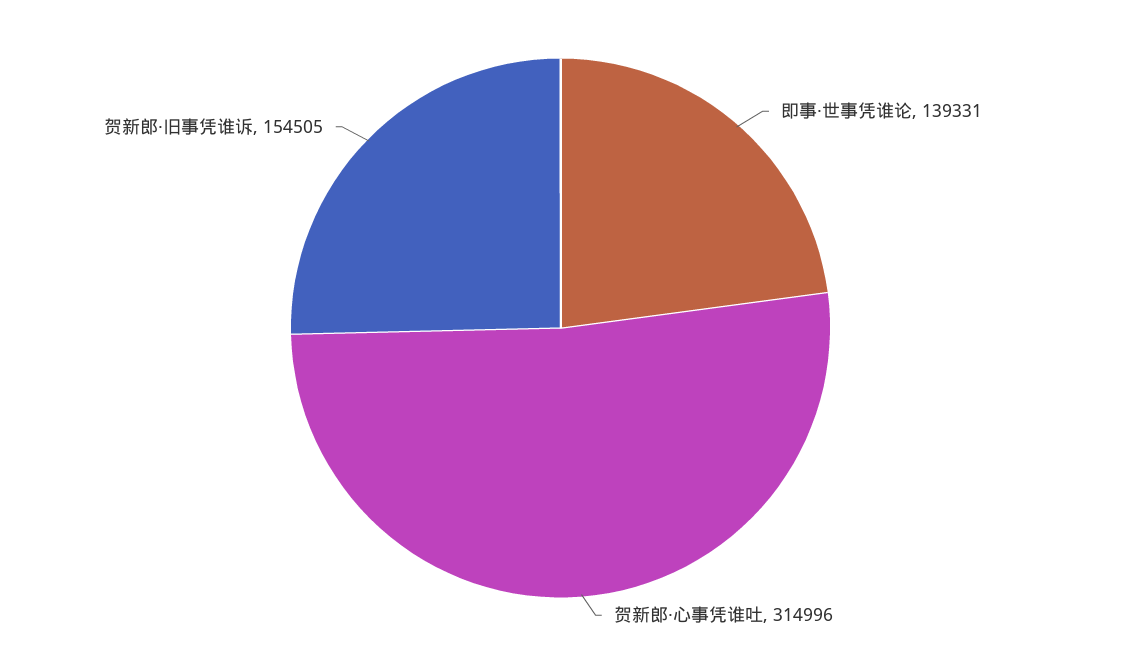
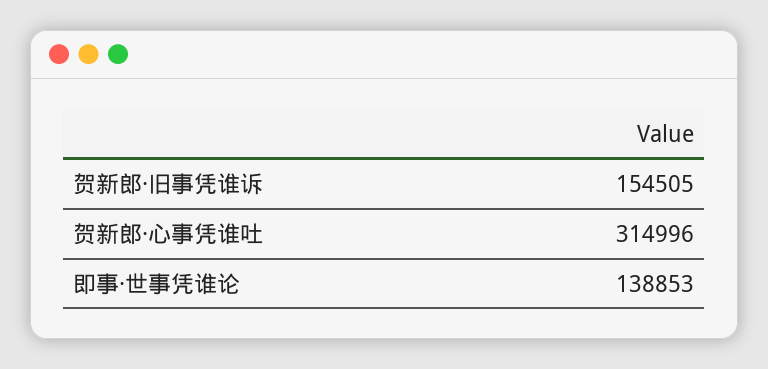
即事·世事凭谁论: 139331 -> 138853

